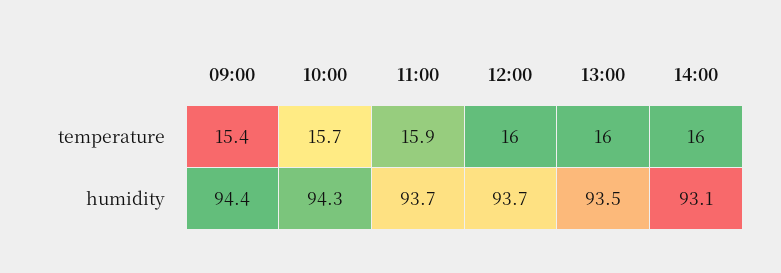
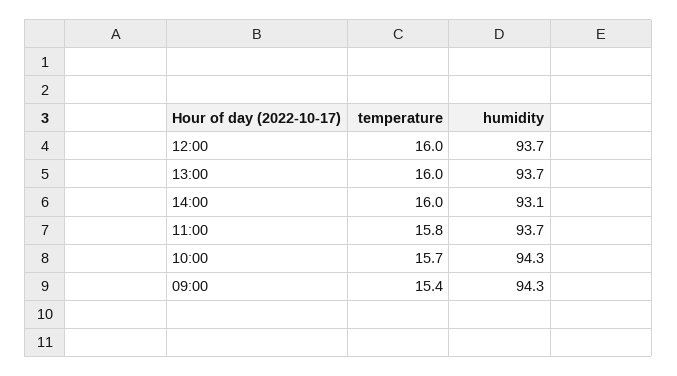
11:00, temperature: 15.9 -> 15.8
09:00, humidity: 94.4 -> 94.3
13:00, humidity: 93.5 -> 93.7

